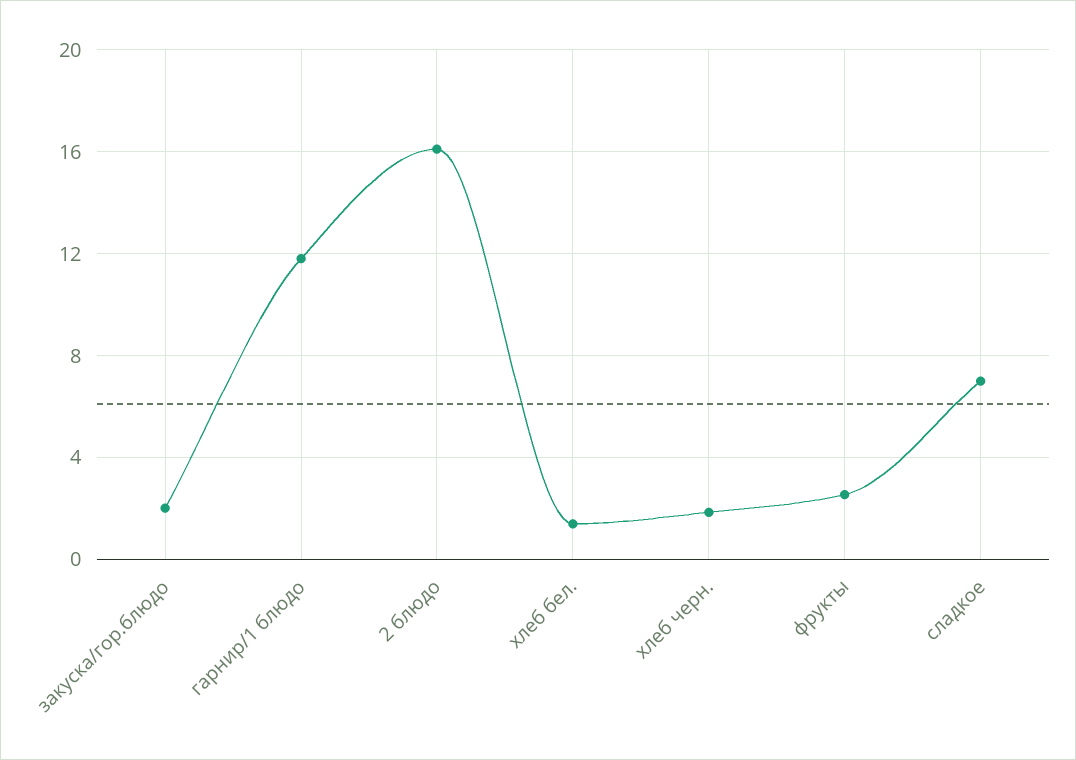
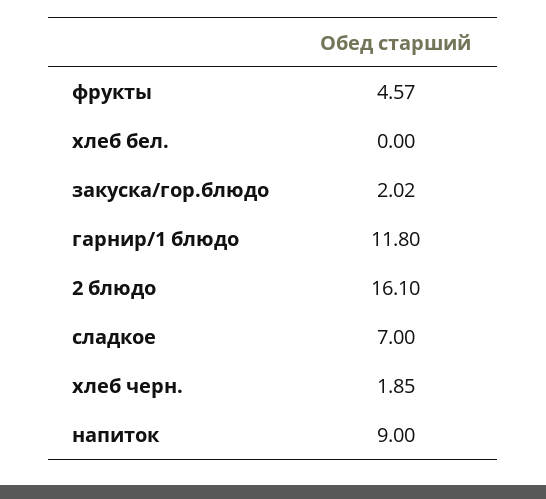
хлеб бел.: 1.5 -> 0
фрукты: 2.5 -> 4.57
напиток: none -> 9

